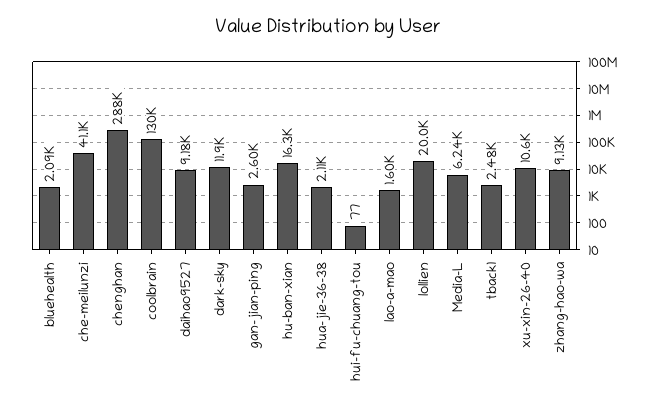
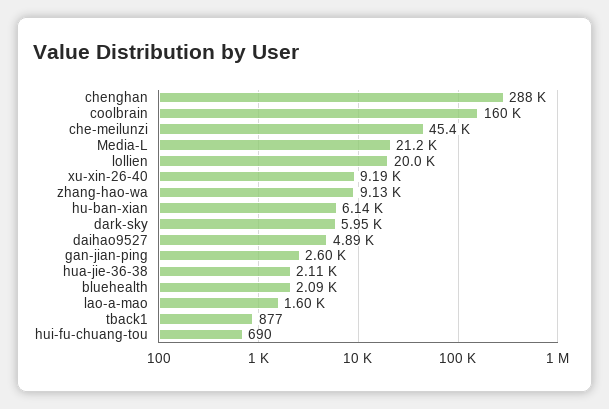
che-meilunzi: 41100 -> 45400
coolbrain: 130000 -> 160000
daihao9527: 9180 -> 4890
dark-sky: 11900 -> 5950
hu-ban-xian: 16300 -> 6140
hui-fu-chuang-tou: 77 -> 690
Media-L: 6240 -> 21200
tback1: 2480 -> 877
xu-xin-26-40: 10600 -> 9190

